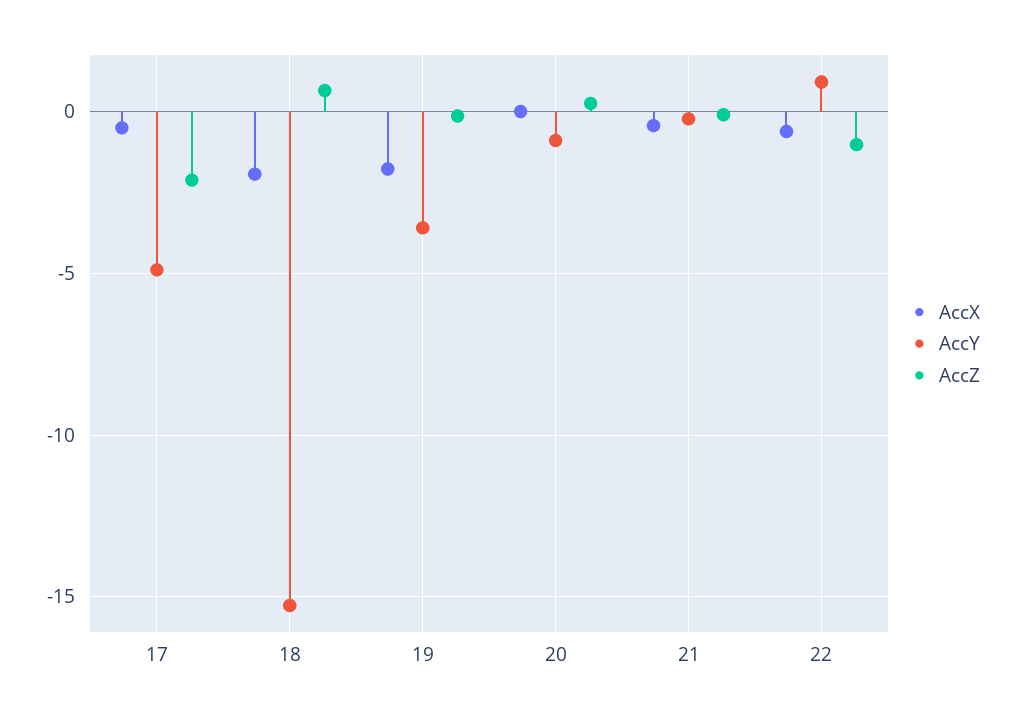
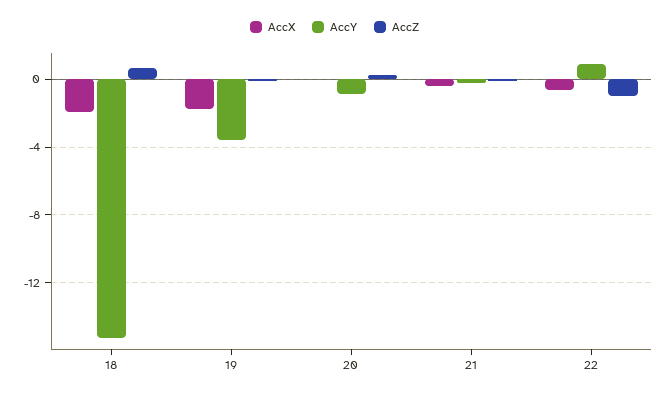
AccX, 17: -0.5 -> none
AccY, 17: -5 -> none
AccZ, 17: -2 -> none

